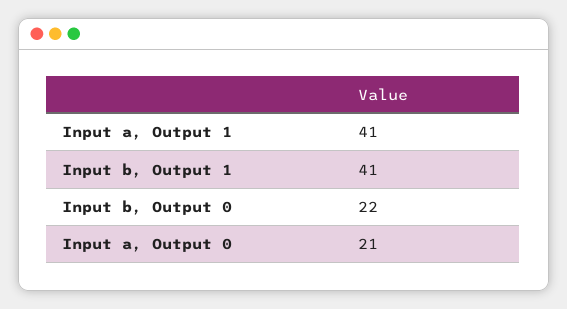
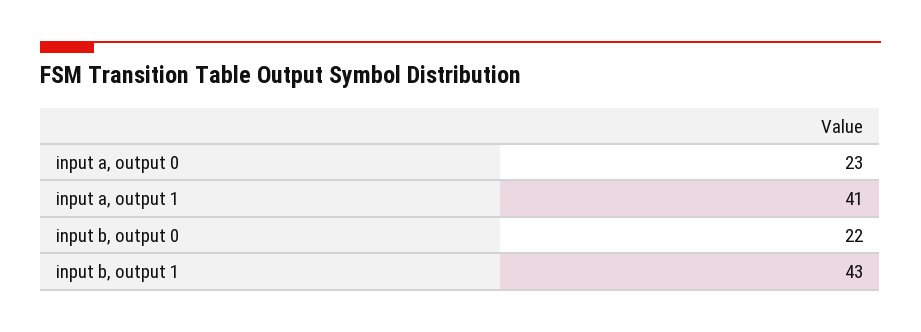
Input b, Output 1: 41 -> 43
Input a, Output 0: 21 -> 23

